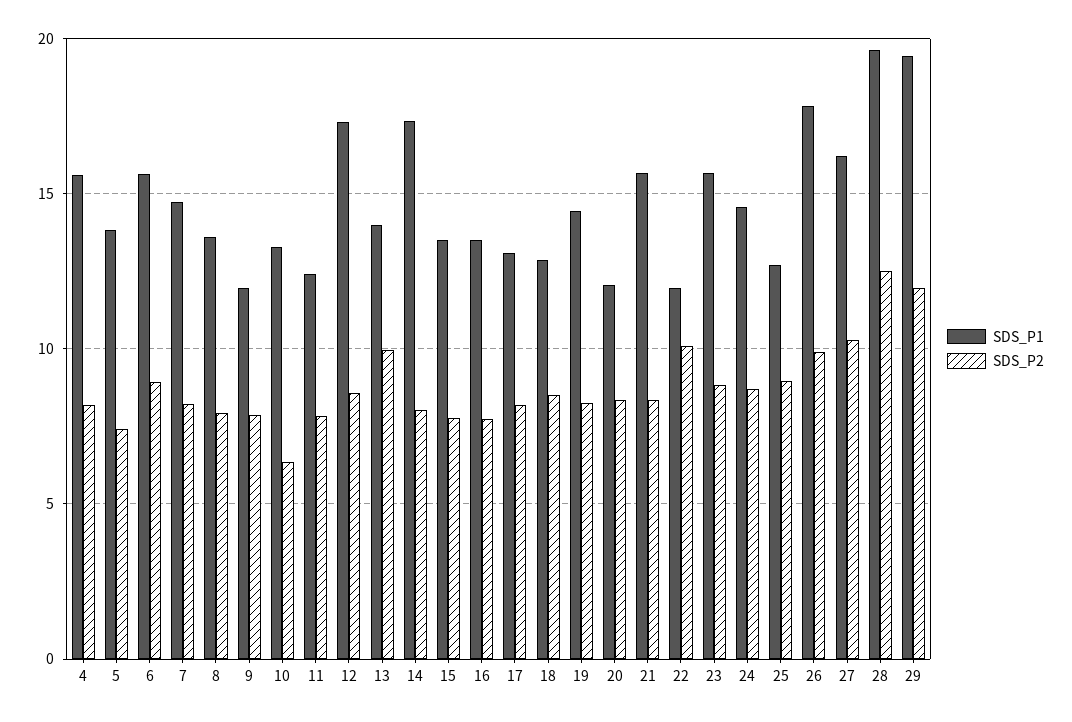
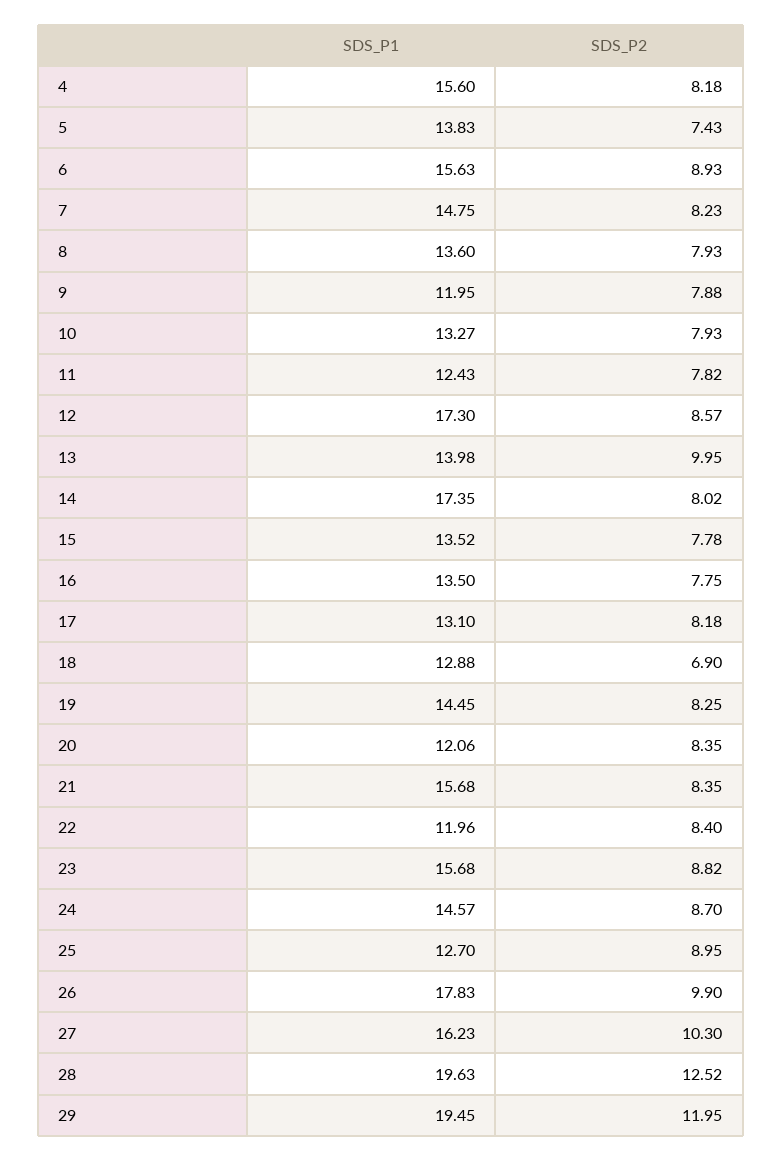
SDS_P2, 10: 6.5 -> 7.93
SDS_P2, 18: 8.5 -> 6.9
SDS_P2, 22: 10 -> 8.4

